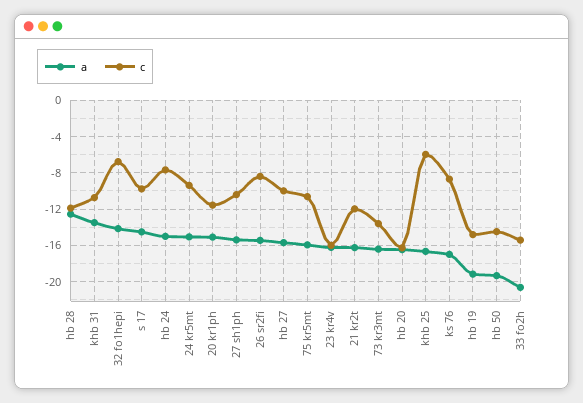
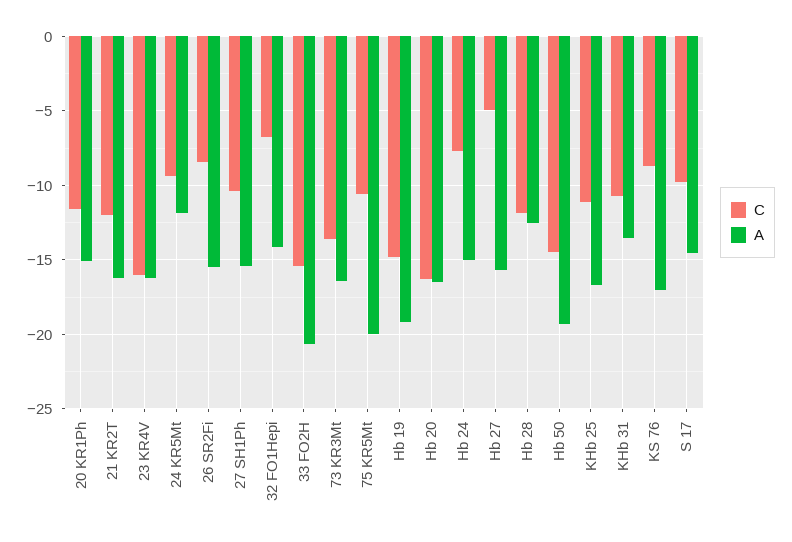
a, 24 kr5mt: -15 -> -12
c, hb 27: -10 -> -5
a, 75 kr5mt: -16 -> -20
c, khb 25: -6 -> -11

